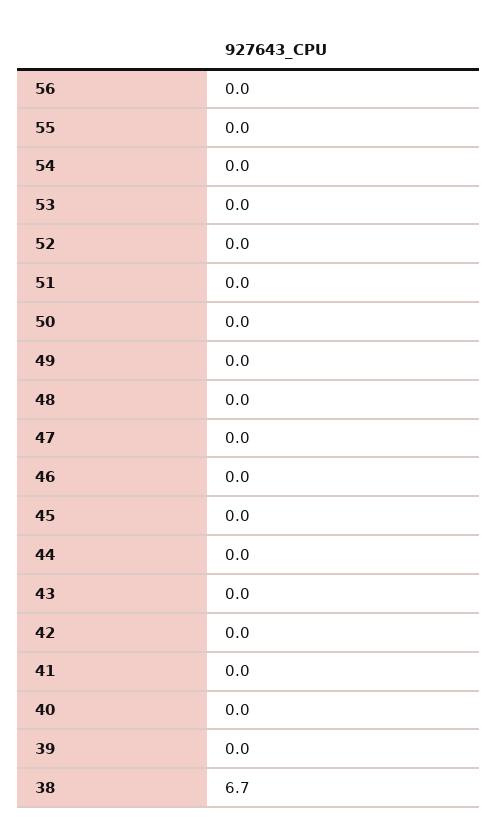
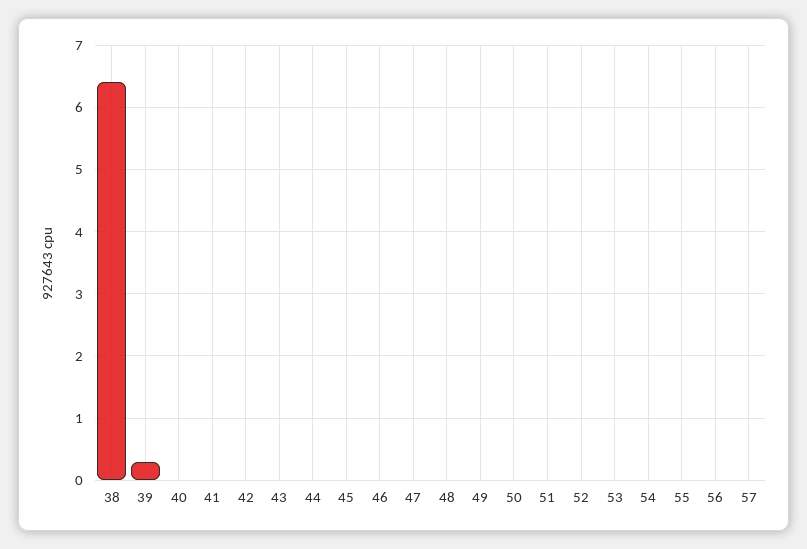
39: 0 -> 0.3
38: 6.7 -> 6.4
57: none -> 0

